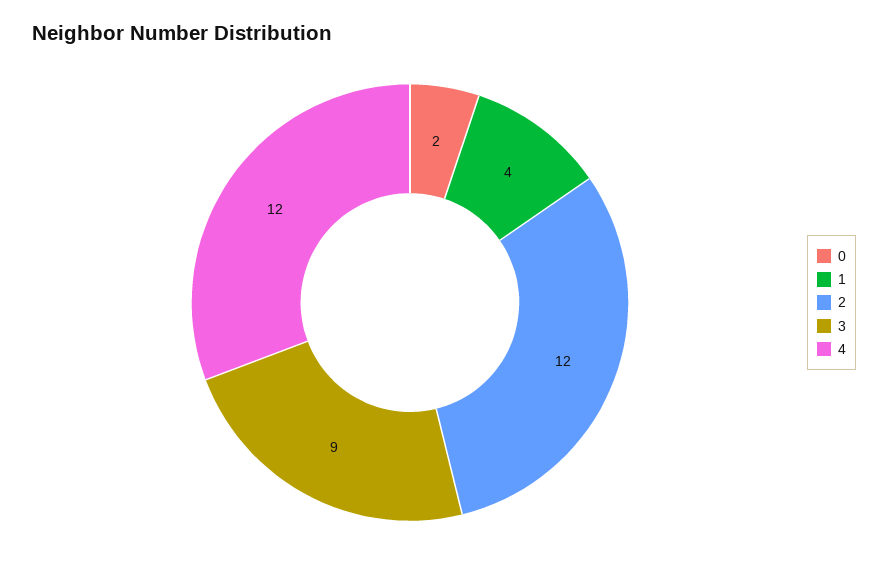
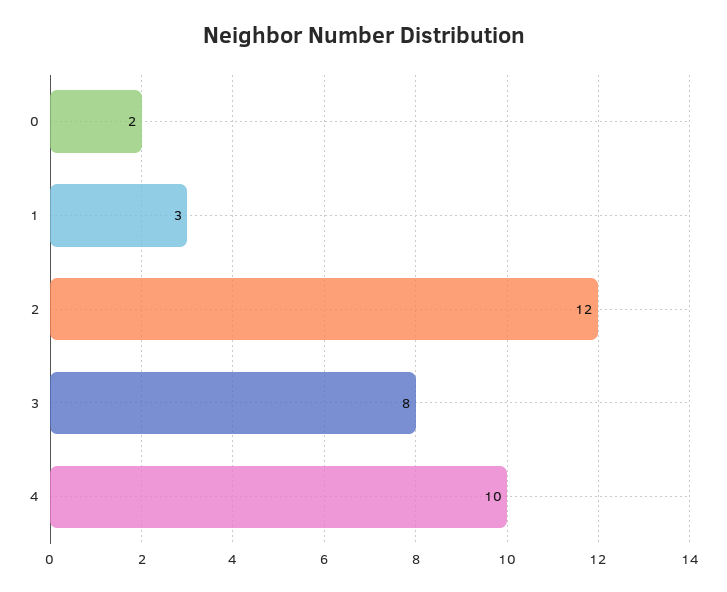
1: 4 -> 3
3: 9 -> 8
4: 12 -> 10

